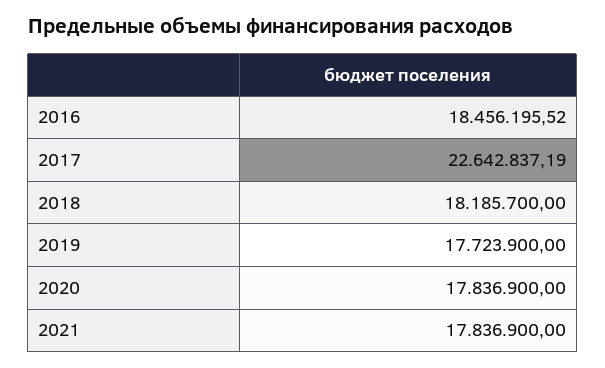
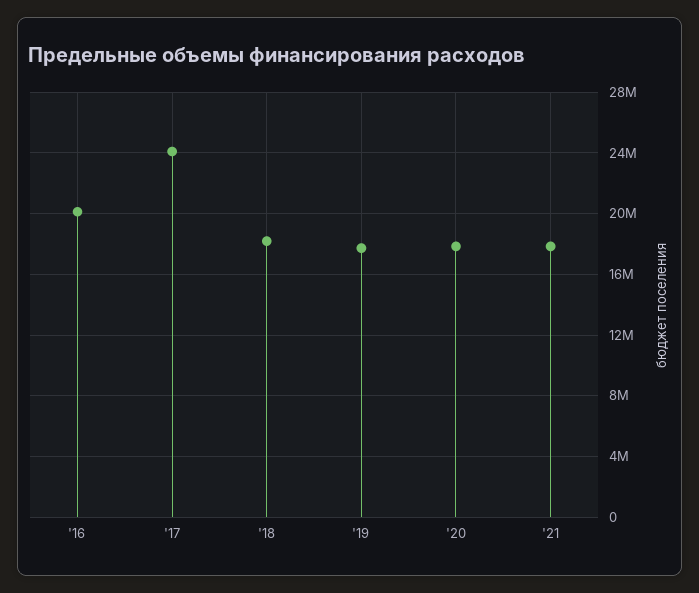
2016: 18456195.52 -> 20000000
2017: 22642837.19 -> 24000000

